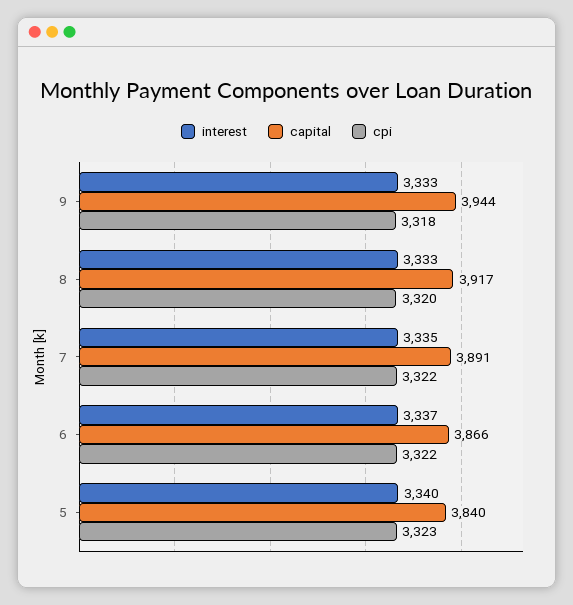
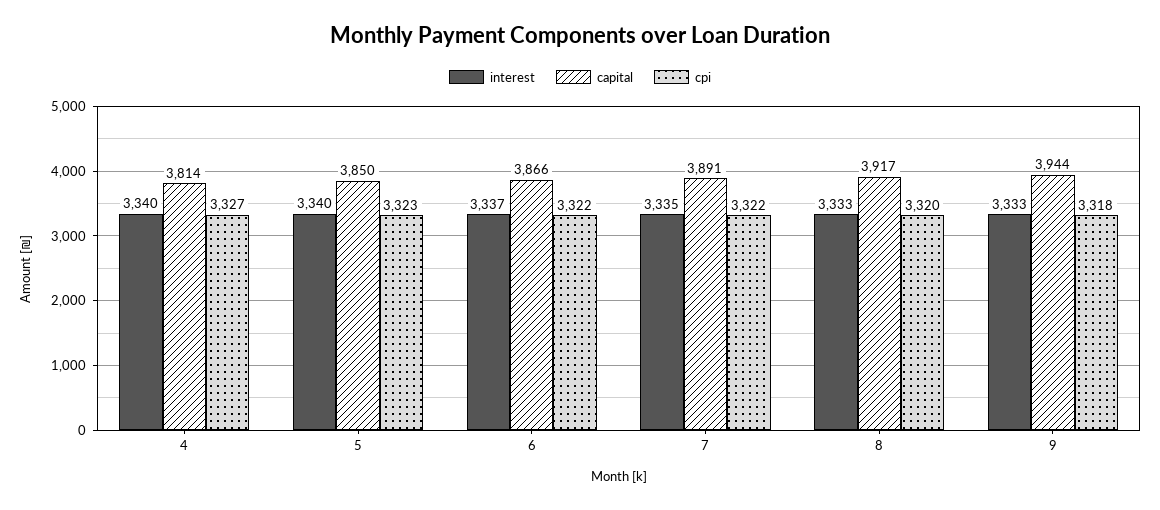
capital, 5: 3840 -> 3850
interest, 4: none -> 3340
capital, 4: none -> 3814
cpi, 4: none -> 3327

